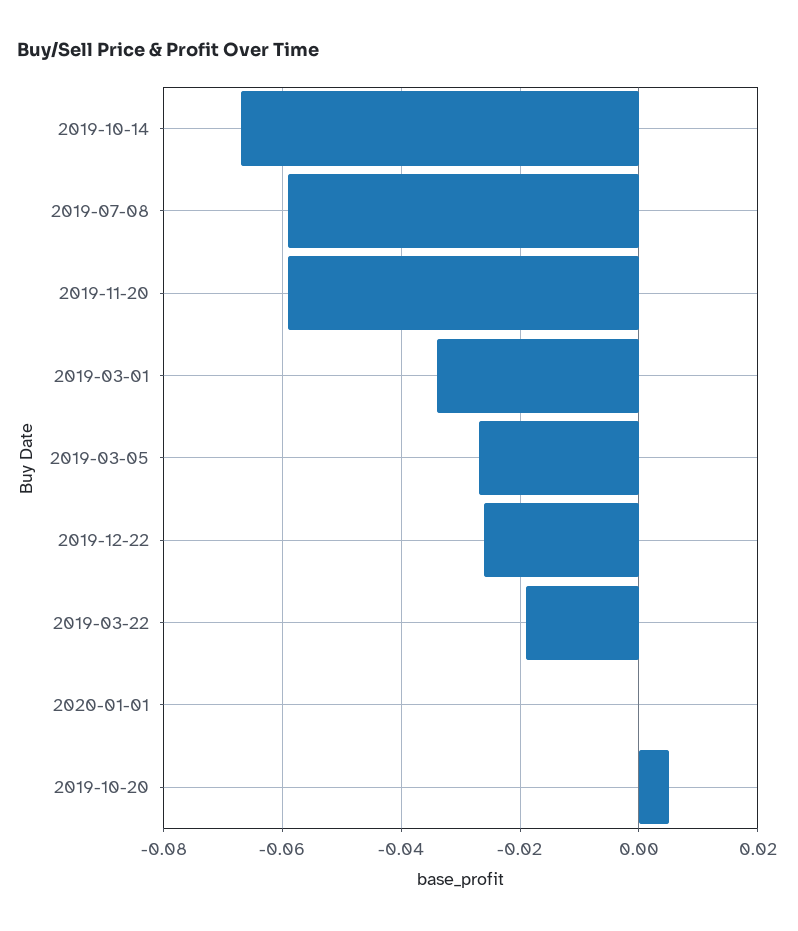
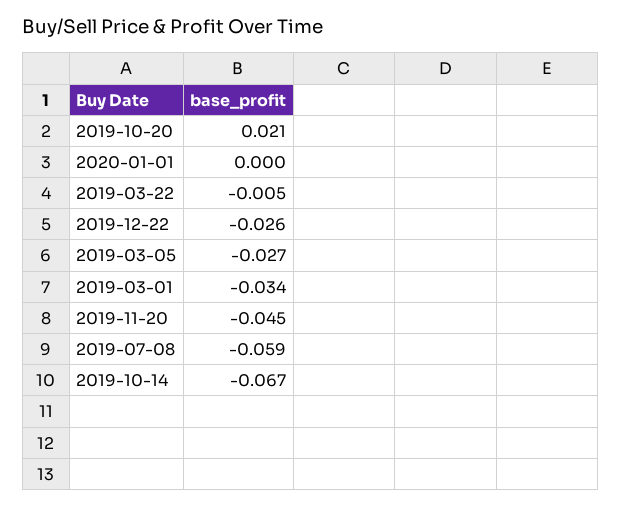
2019-11-20: -0.06 -> -0.045
2019-03-22: -0.02 -> -0.005
2019-10-20: 0.005 -> 0.021

